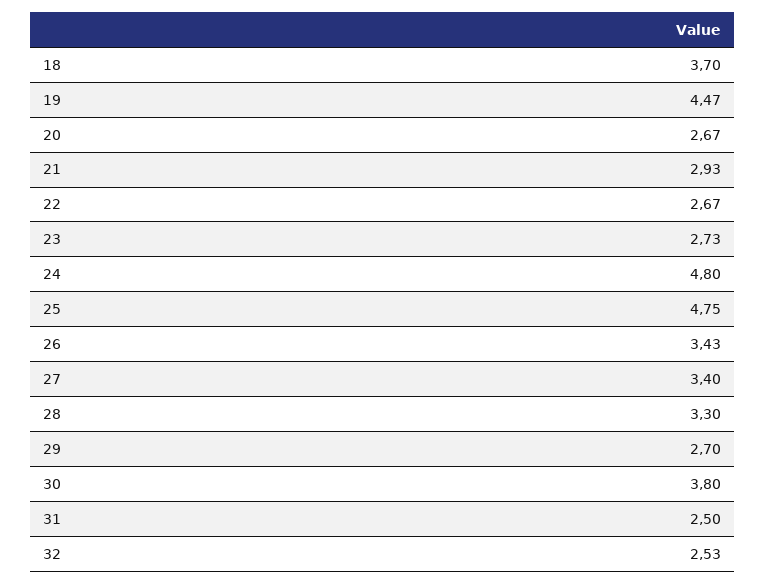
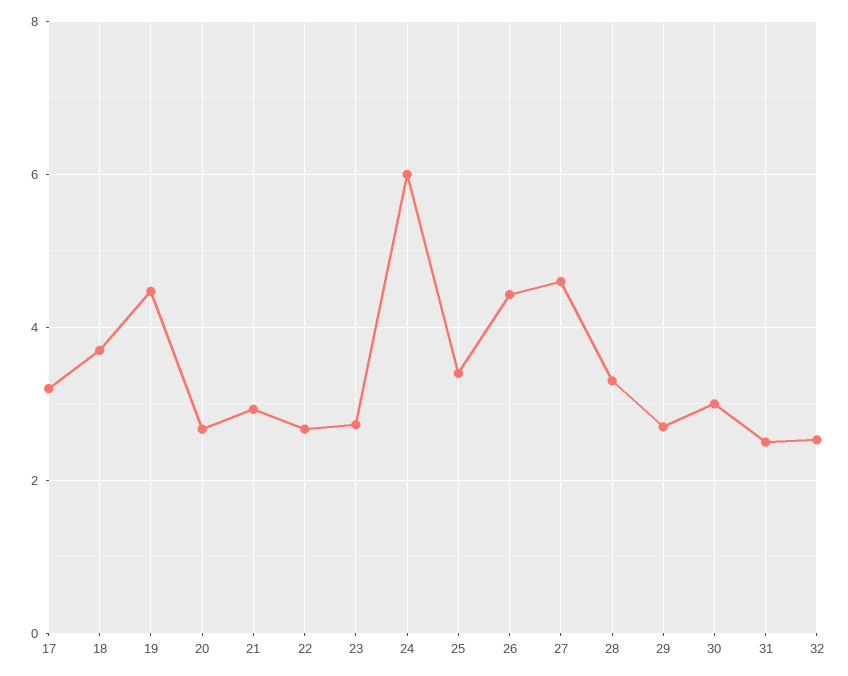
24: 4.8 -> 6
25: 4.75 -> 3.4
26: 3.43 -> 4.4
27: 3.4 -> 4.6
30: 3.8 -> 3
17: none -> 3.2

